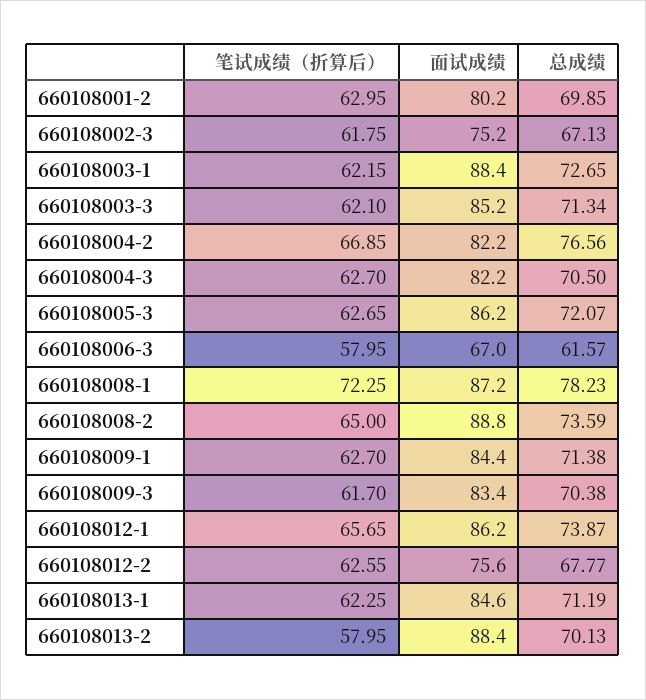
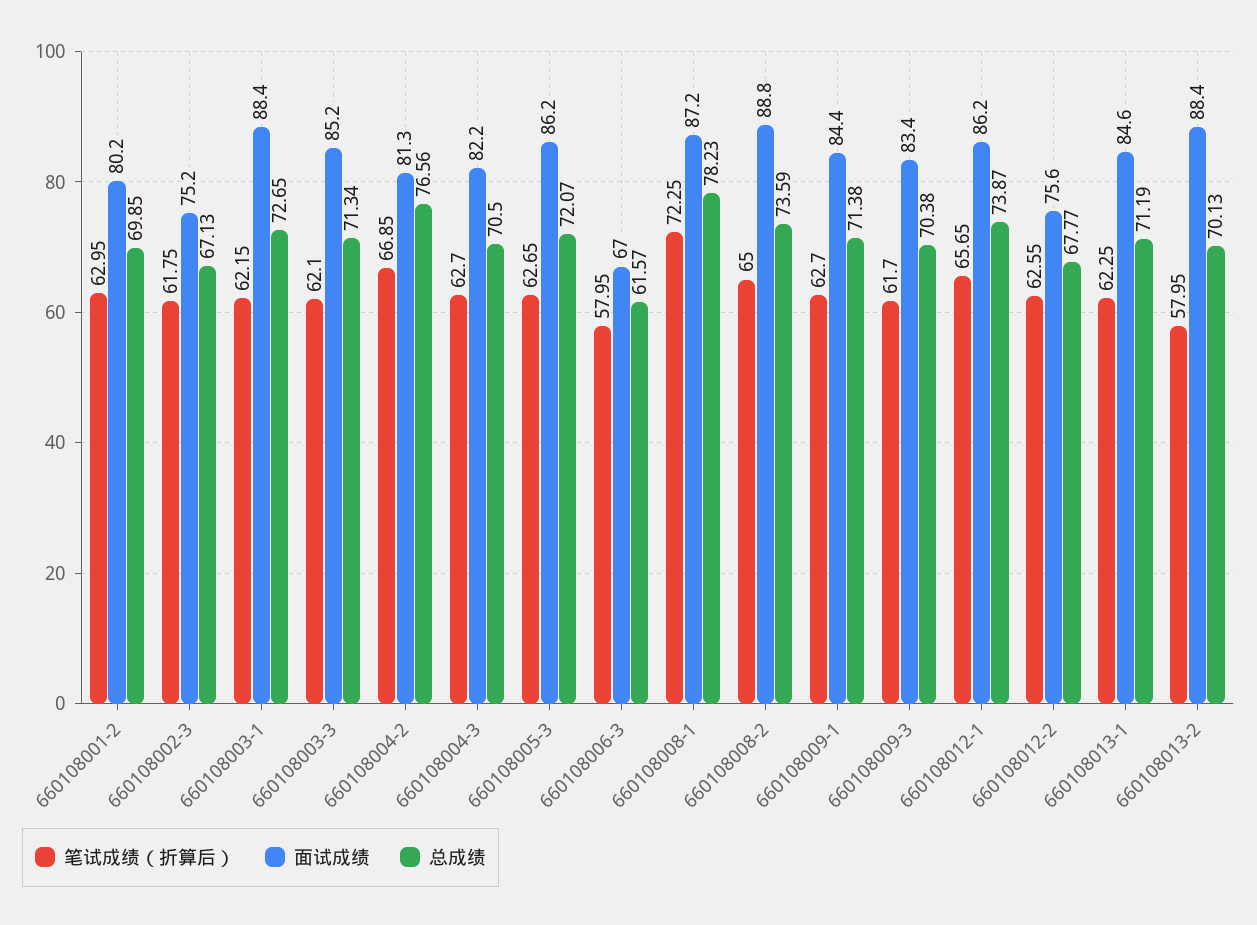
面试成绩, 660108004-2: 82.2 -> 81.3

